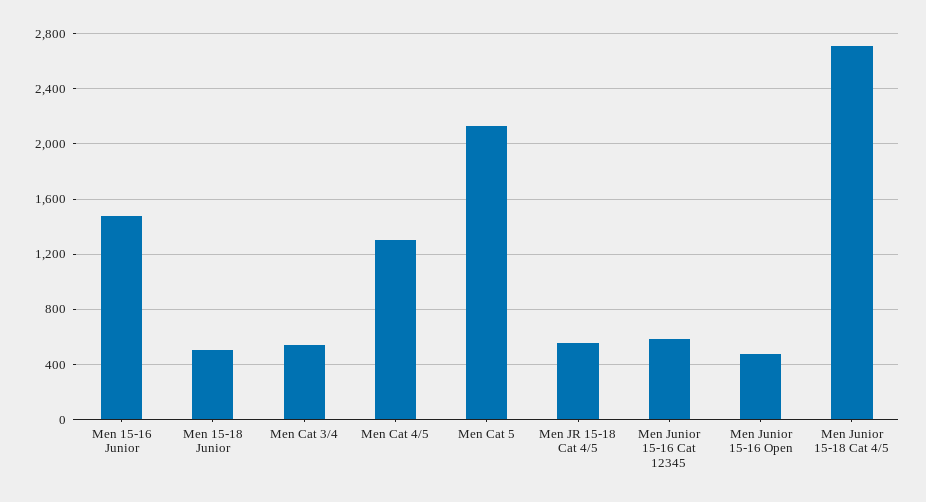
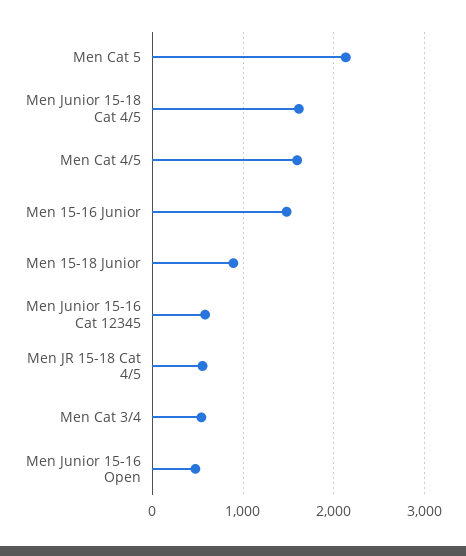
Men 15-18 Junior: 500 -> 900
Men Cat 4/5: 1300 -> 1600
Men Junior 15-18 Cat 4/5: 2700 -> 1600

